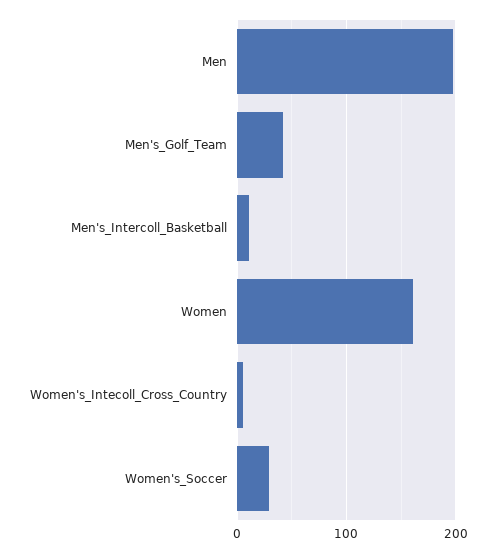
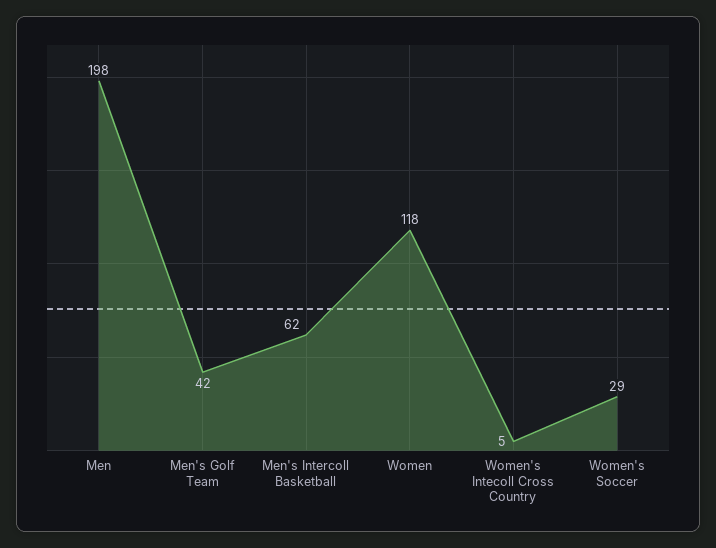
Men's_Intercoll_Basketball: 10 -> 62
Women: 160 -> 118

